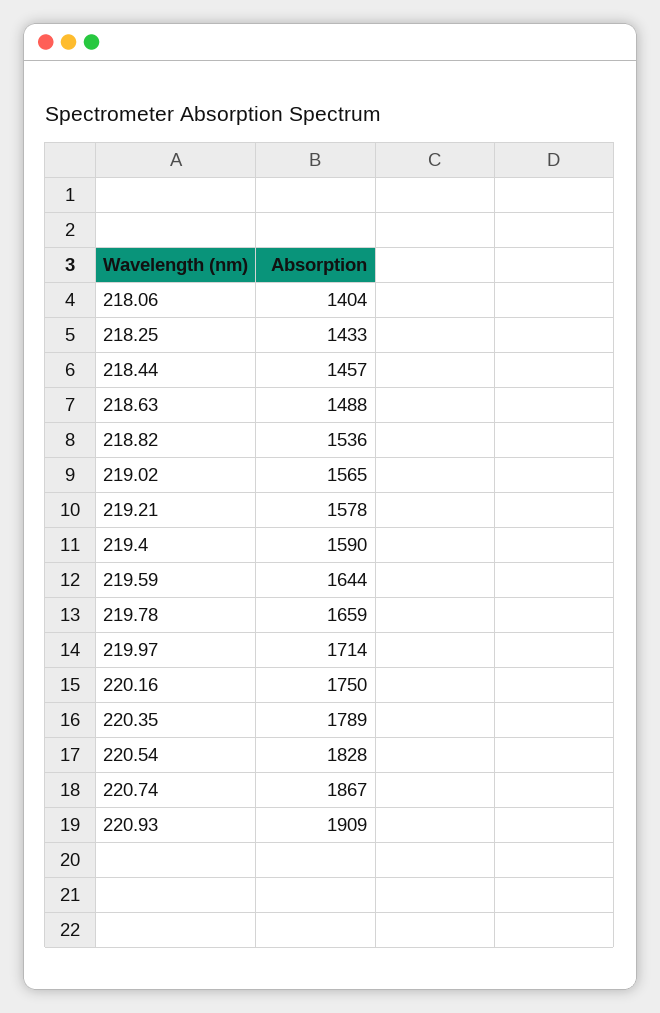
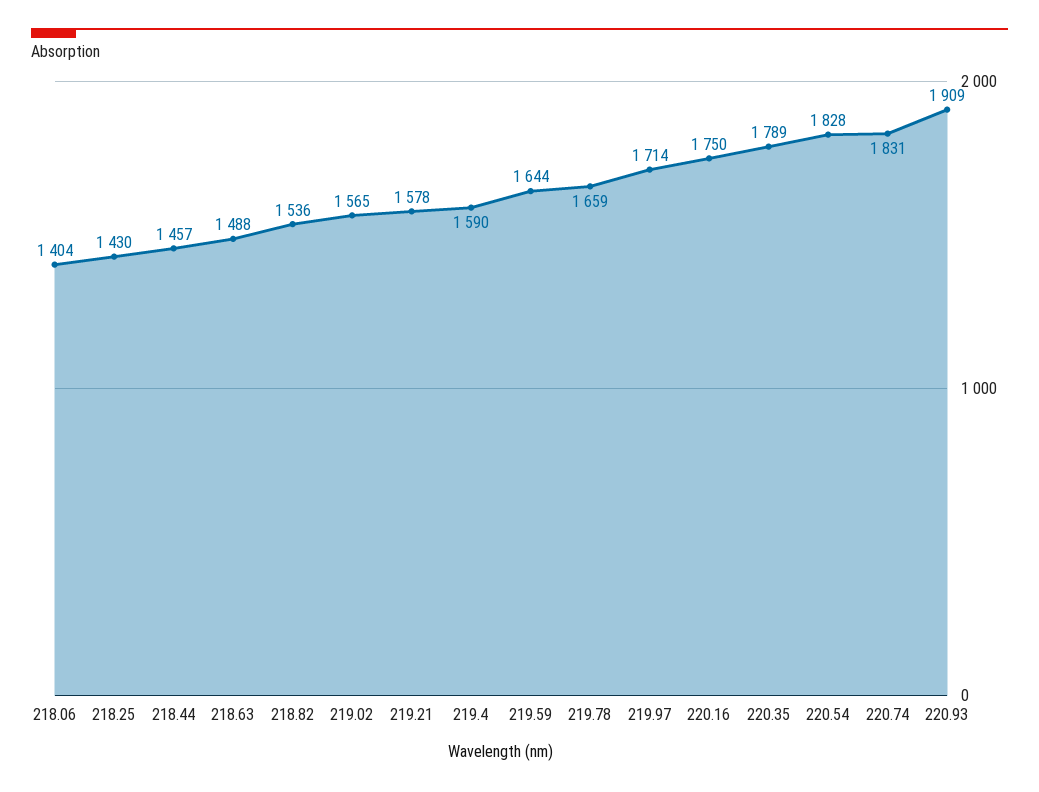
218.25: 1433 -> 1430
220.74: 1867 -> 1831

